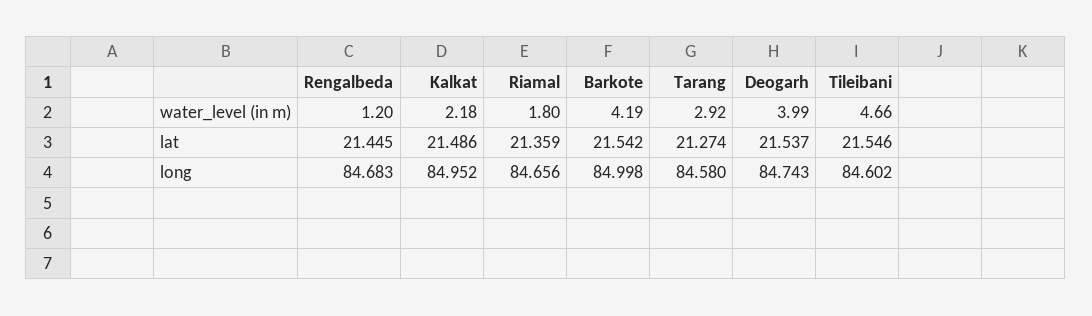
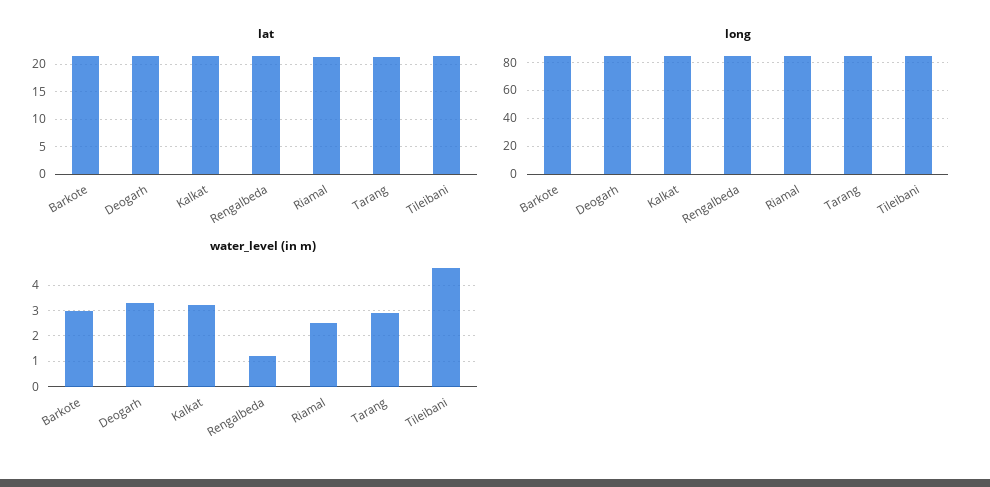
water_level (in m), Kalkat: 2.18 -> 3.25
water_level (in m), Riamal: 1.8 -> 2.5
water_level (in m), Barkote: 4.19 -> 3
water_level (in m), Deogarh: 3.99 -> 3.25

